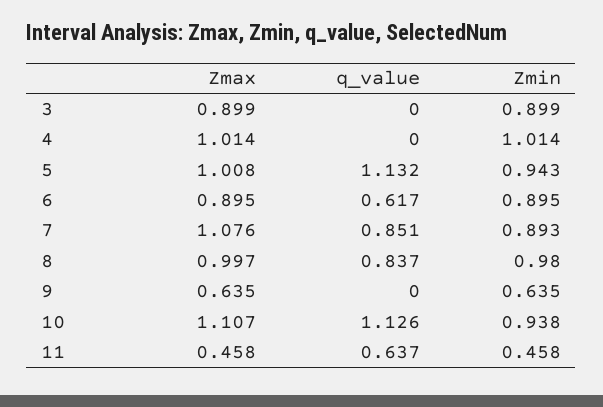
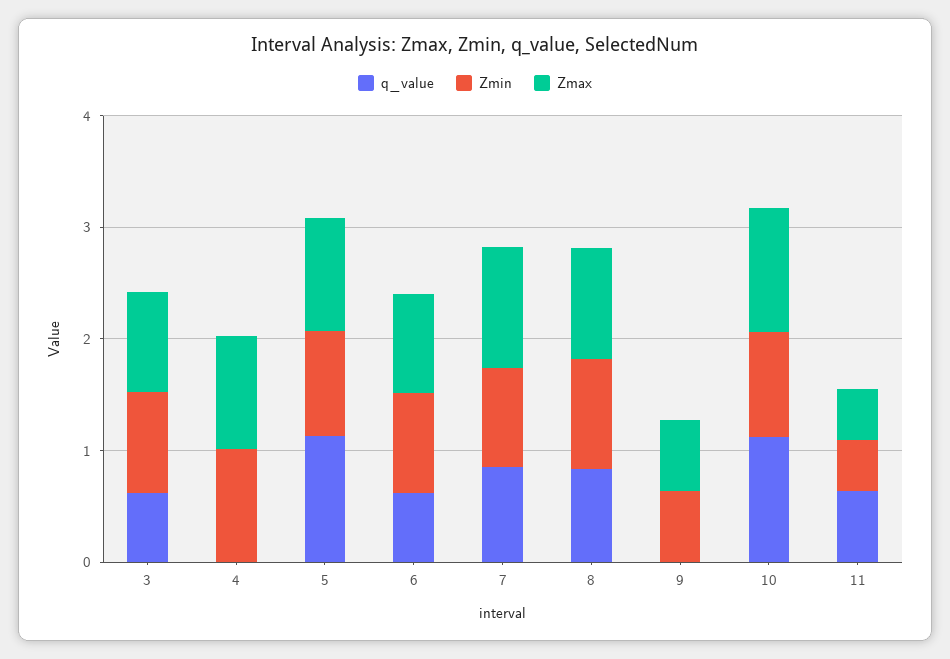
q_value, 3: 0 -> 0.6

